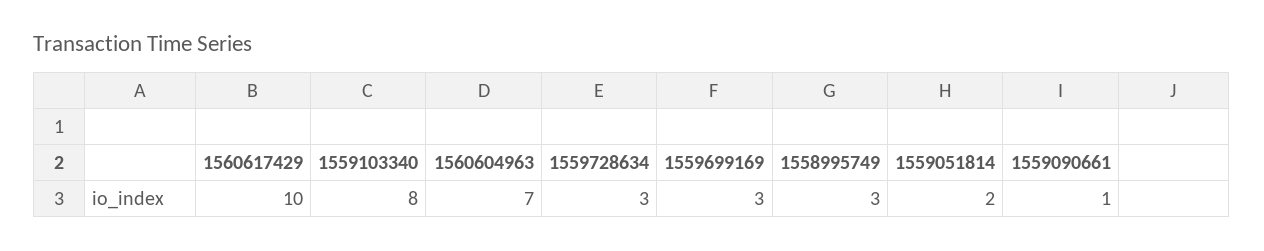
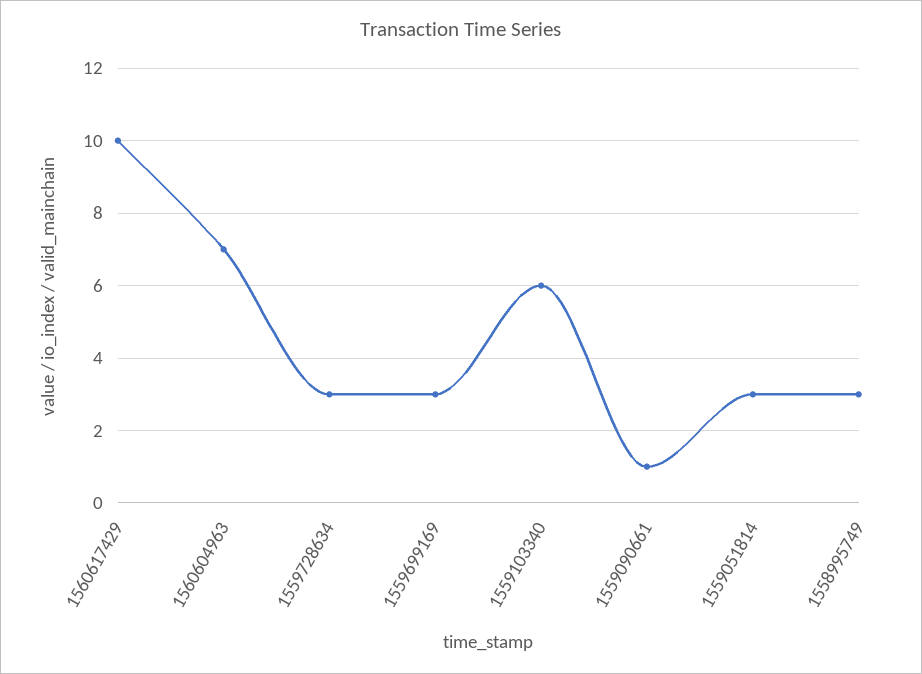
1559103340: 8 -> 6
1559051814: 2 -> 3

